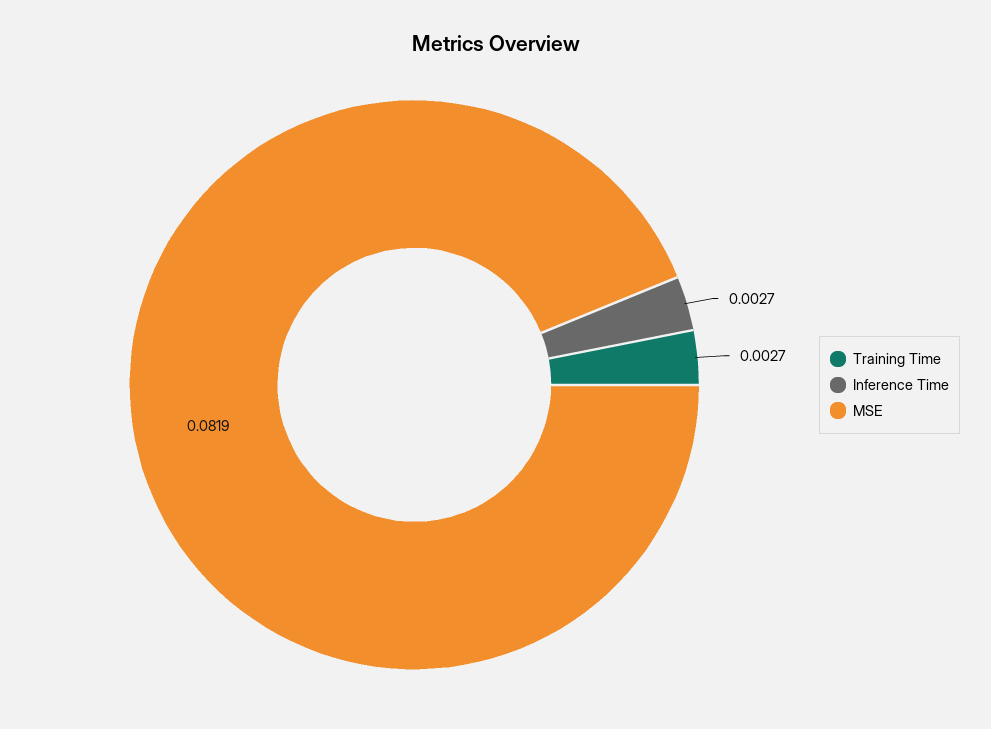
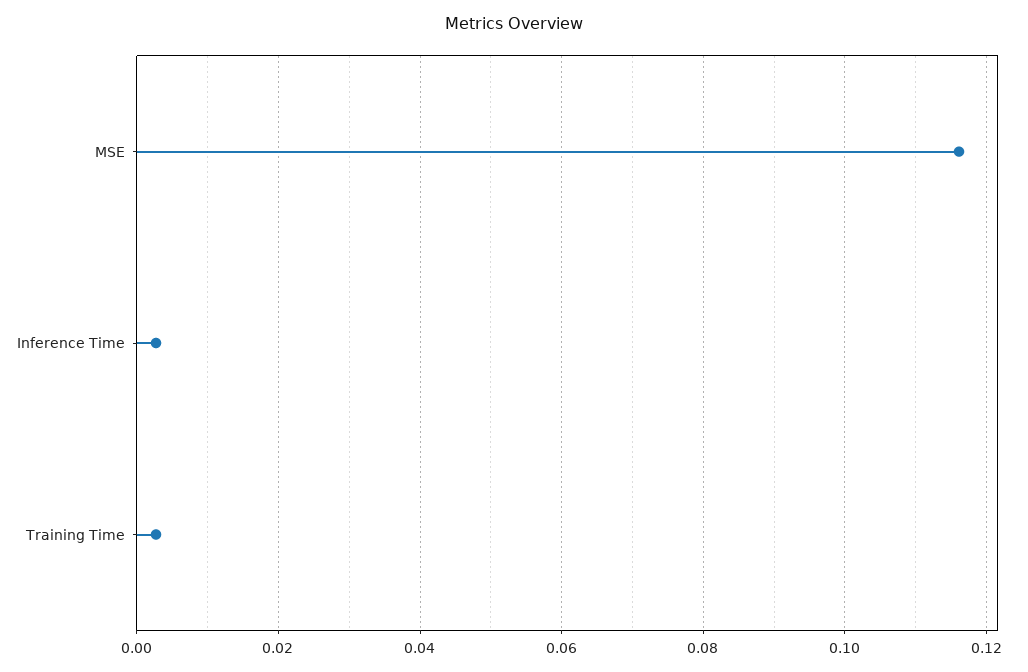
MSE: 0.0819 -> 0.116

